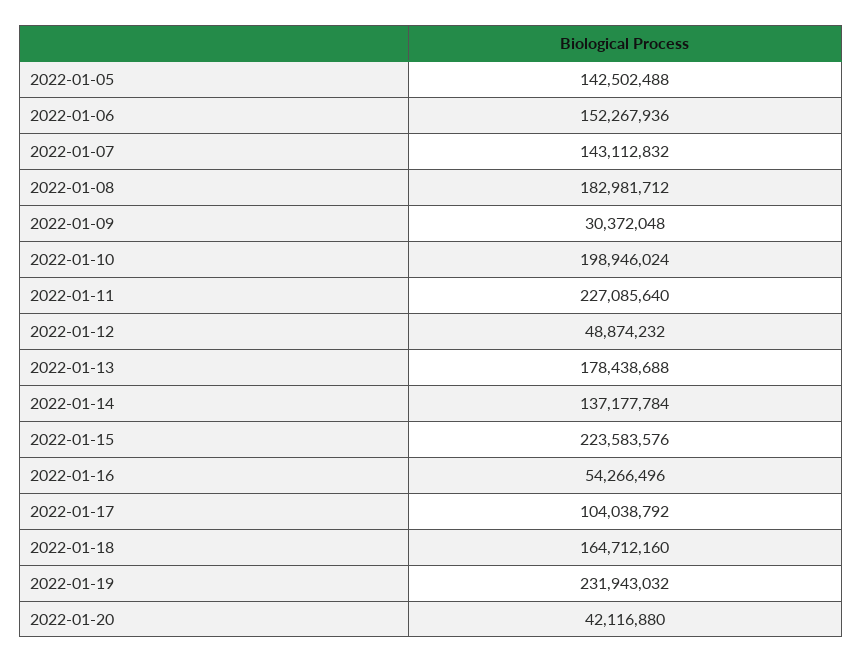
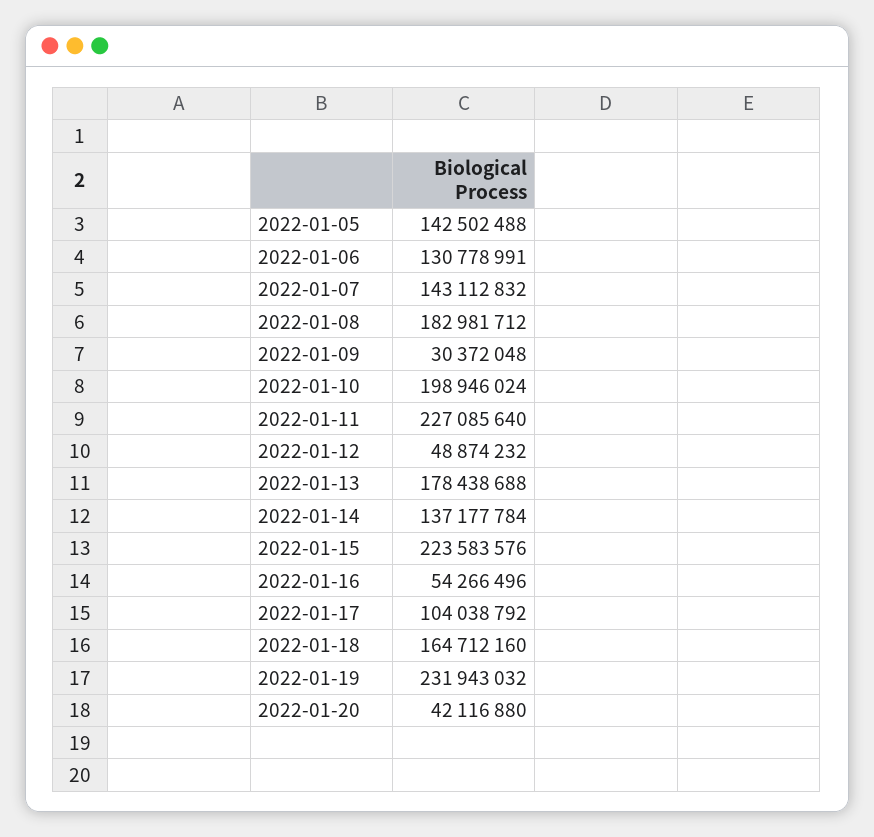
2022-01-06: 152267936 -> 130778991

